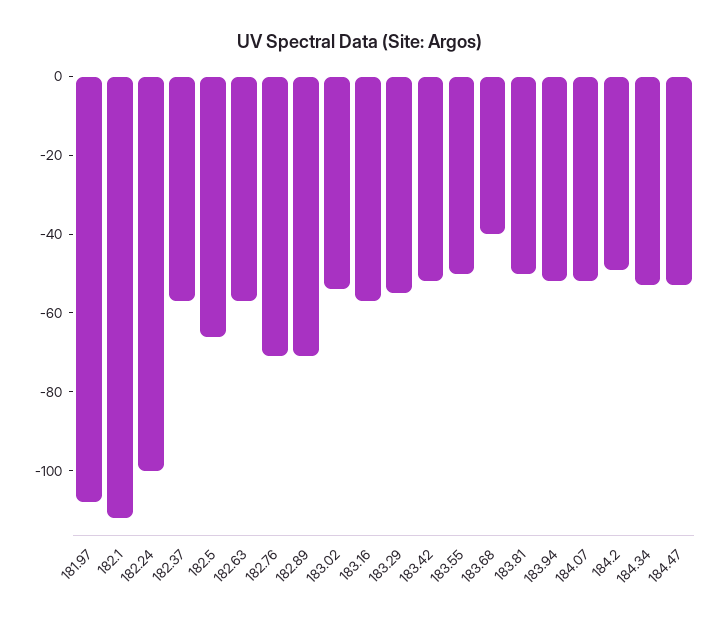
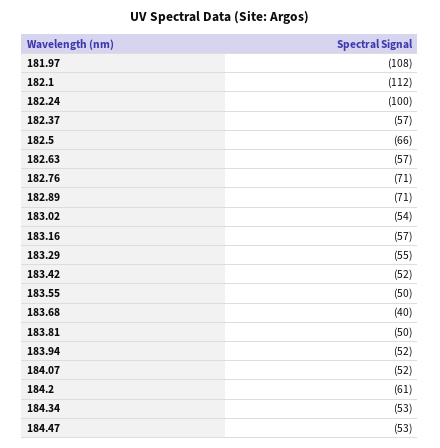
184.2: -50 -> -61

